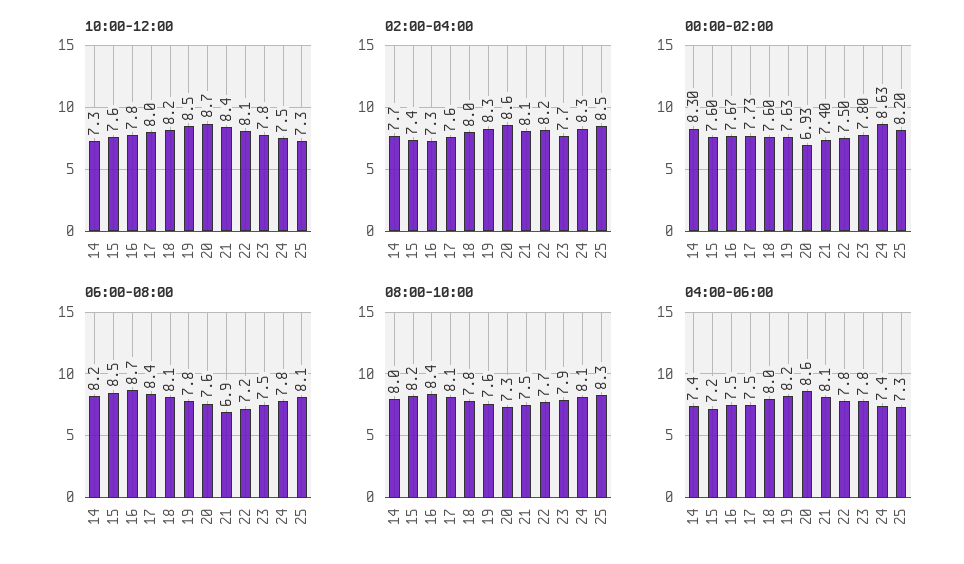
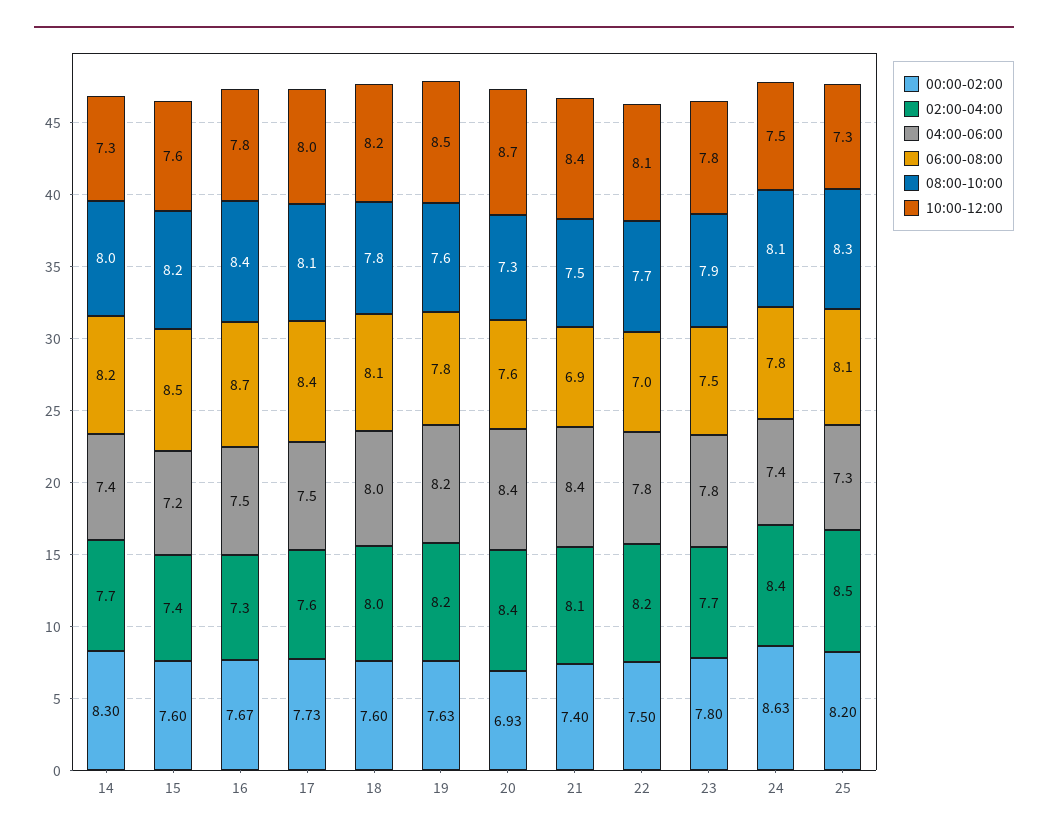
02:00-04:00, 19: 8.3 -> 8.2
02:00-04:00, 20: 8.6 -> 8.4
02:00-04:00, 24: 8.3 -> 8.4
06:00-08:00, 22: 7.2 -> 7
04:00-06:00, 20: 8.6 -> 8.4
04:00-06:00, 21: 8.1 -> 8.4

